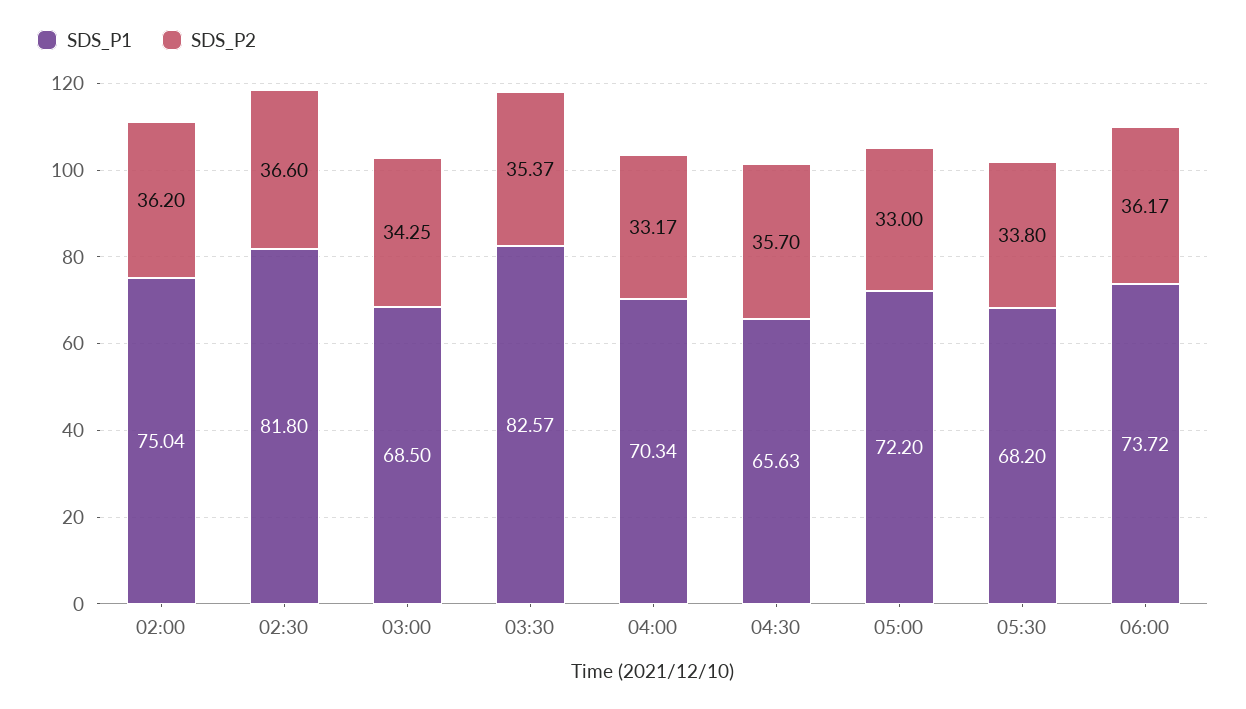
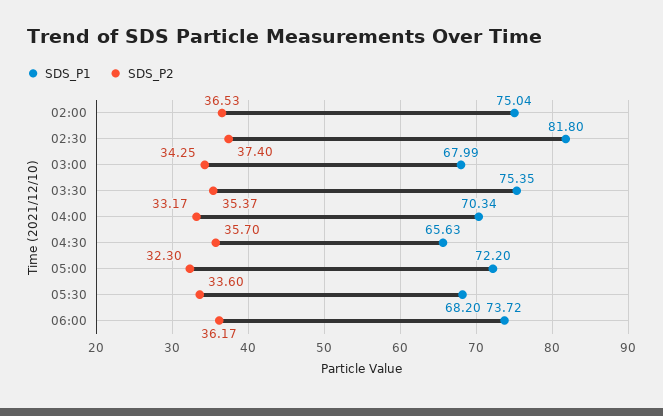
SDS_P2, 02:00: 36.2 -> 36.53
SDS_P2, 02:30: 36.6 -> 37.4
SDS_P1, 03:00: 68.5 -> 67.99
SDS_P1, 03:30: 82.57 -> 75.35
SDS_P2, 05:00: 33 -> 32.3
SDS_P2, 05:30: 33.8 -> 33.6

